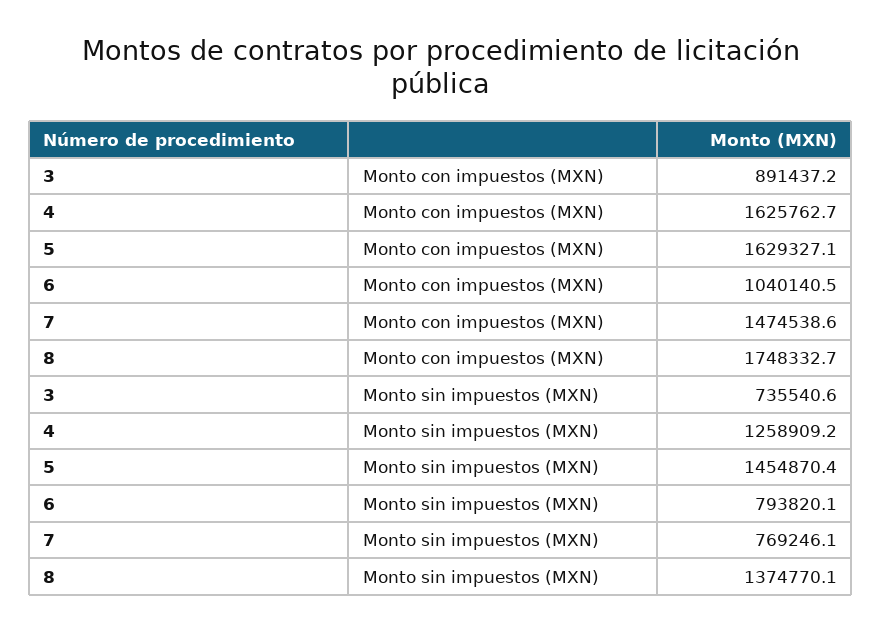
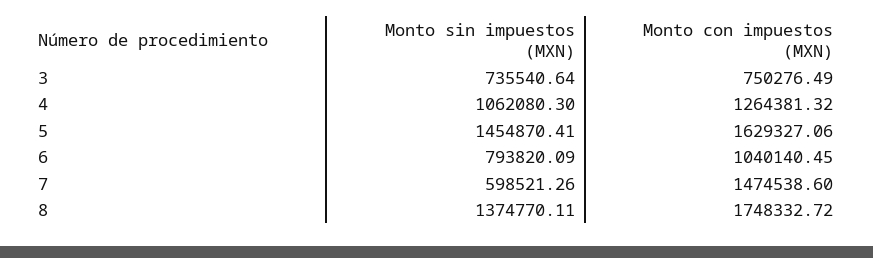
3, Monto con impuestos (MXN): 891437.2 -> 750276.49
4, Monto con impuestos (MXN): 1625762.7 -> 1264381.32
4, Monto sin impuestos (MXN): 1258909.2 -> 1062080.3
7, Monto sin impuestos (MXN): 769246.1 -> 598521.26

